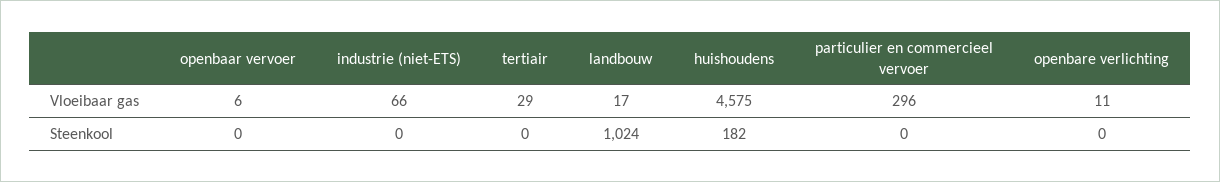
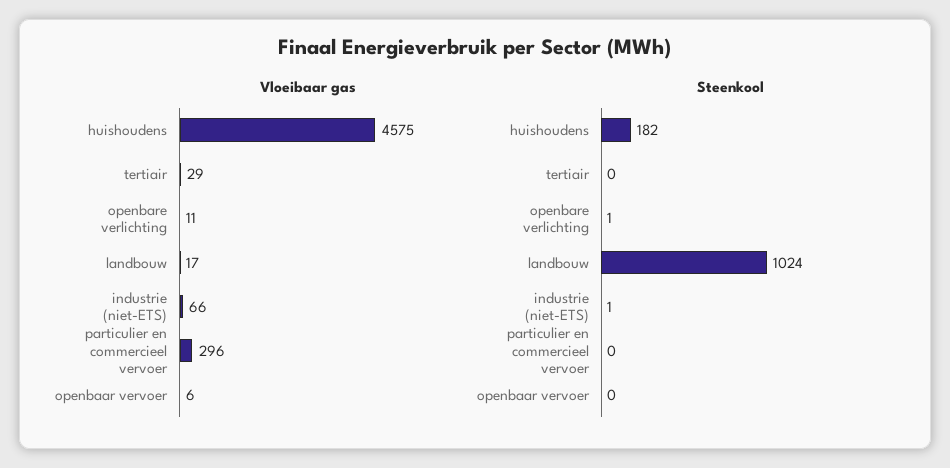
Steenkool, industrie (niet-ETS): 0 -> 1
Steenkool, openbare verlichting: 0 -> 1

